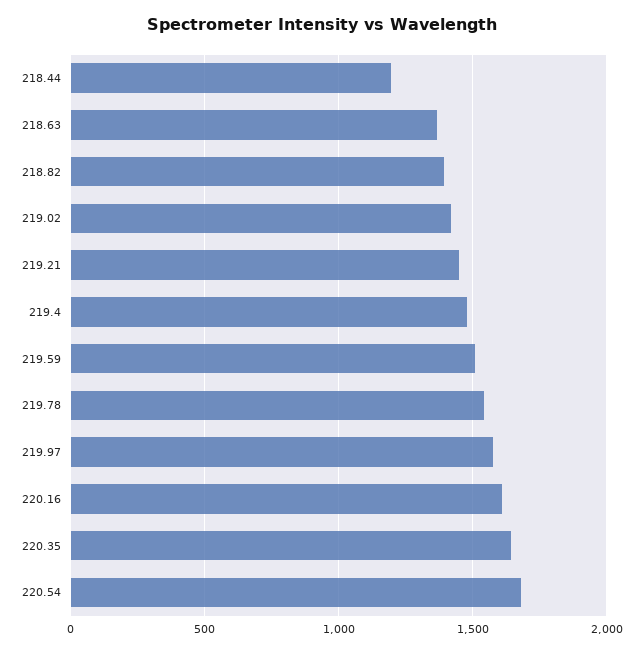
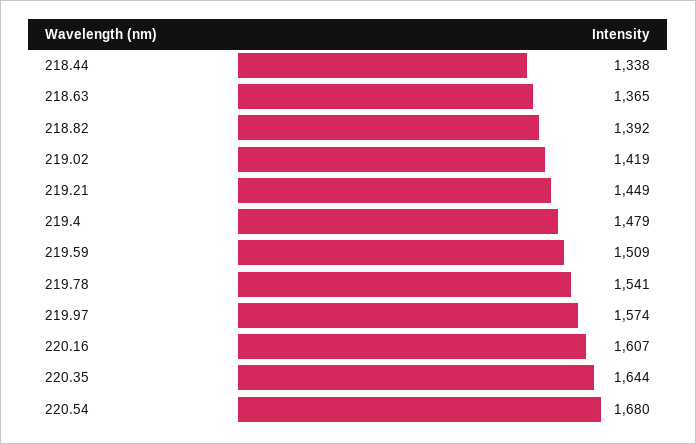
218.44: 1200 -> 1338

